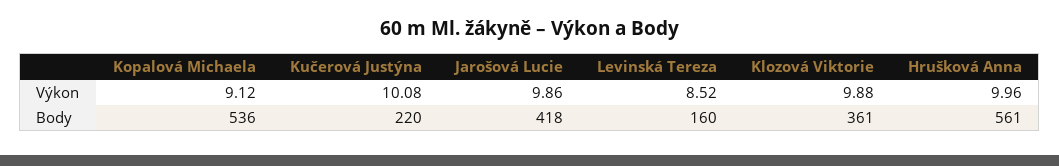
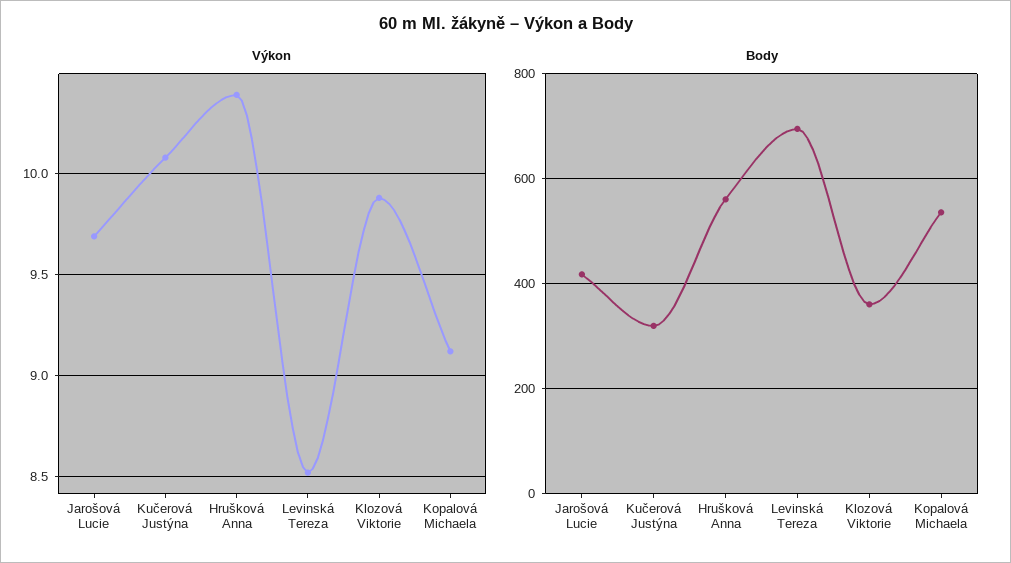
Výkon, Jarošová Lucie: 9.86 -> 9.7
Výkon, Hrušková Anna: 9.96 -> 10.4
Body, Kučerová Justýna: 220 -> 320
Body, Levinská Tereza: 160 -> 700

